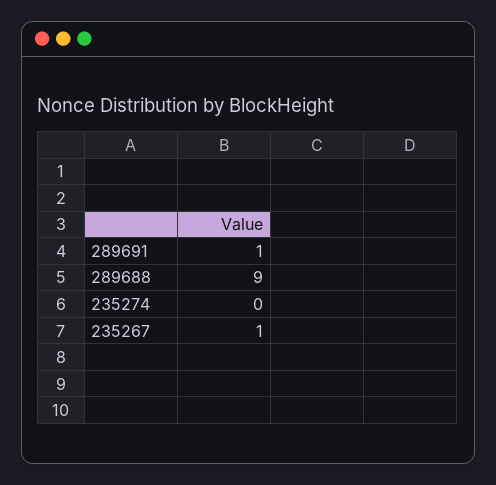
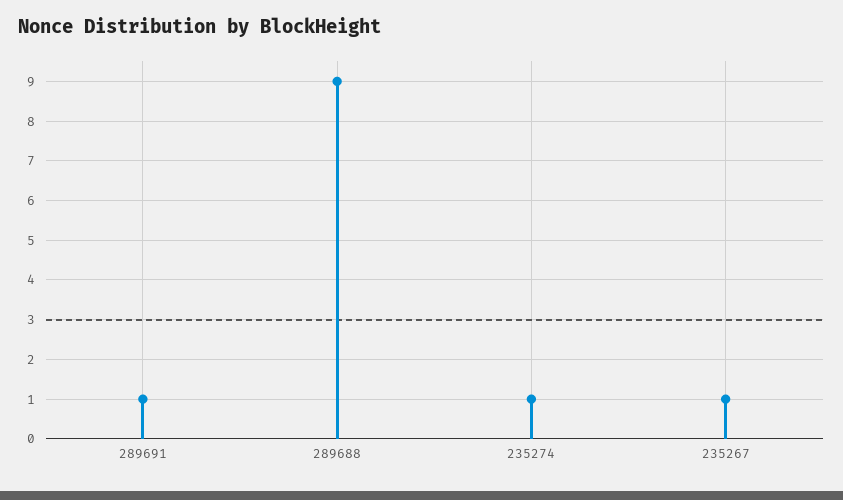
235274: 0 -> 1

